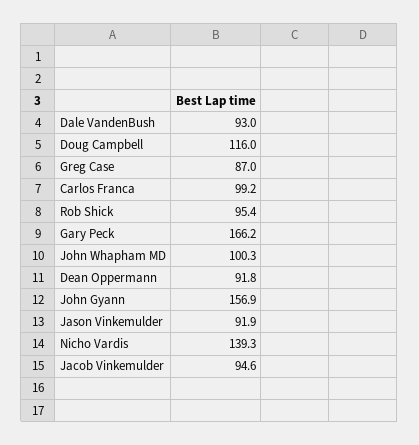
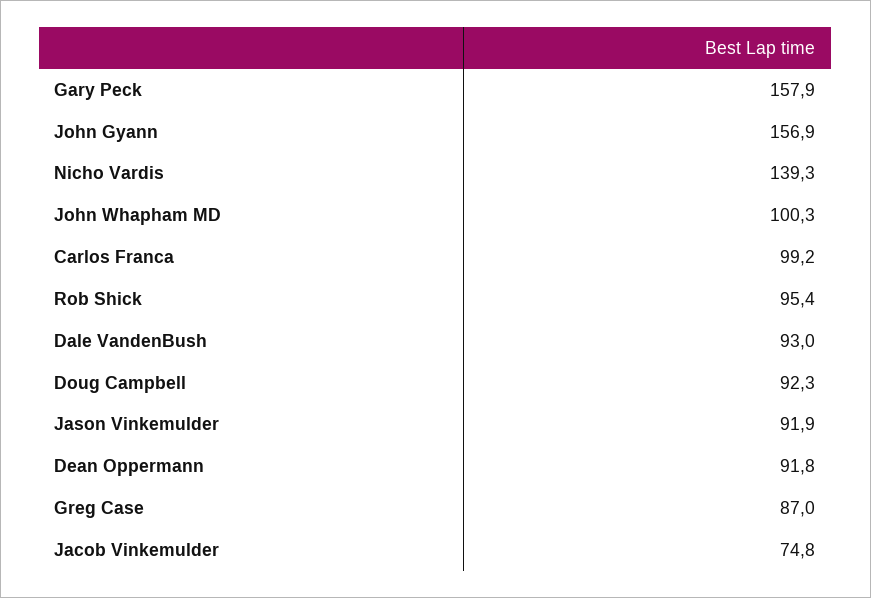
Doug Campbell: 116 -> 92.3
Gary Peck: 166.2 -> 157.9
Jacob Vinkemulder: 94.6 -> 74.8

